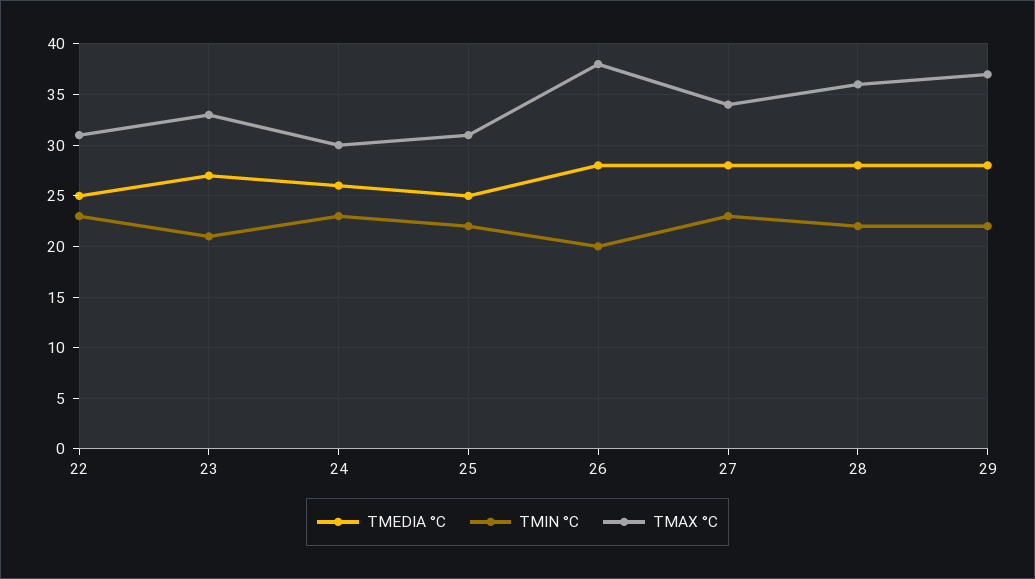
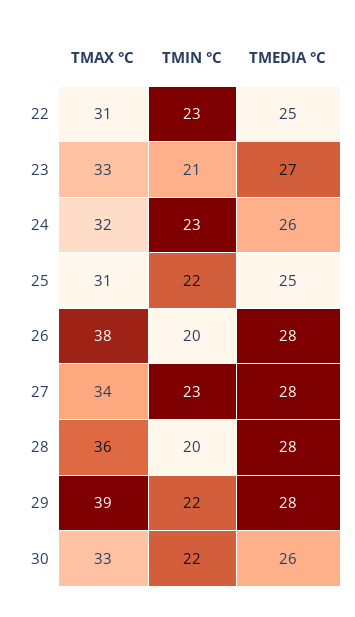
TMAX °C, 24: 30 -> 32
TMIN °C, 28: 22 -> 20
TMAX °C, 29: 37 -> 39
TMAX °C, 30: none -> 33
TMIN °C, 30: none -> 22
TMEDIA °C, 30: none -> 26

